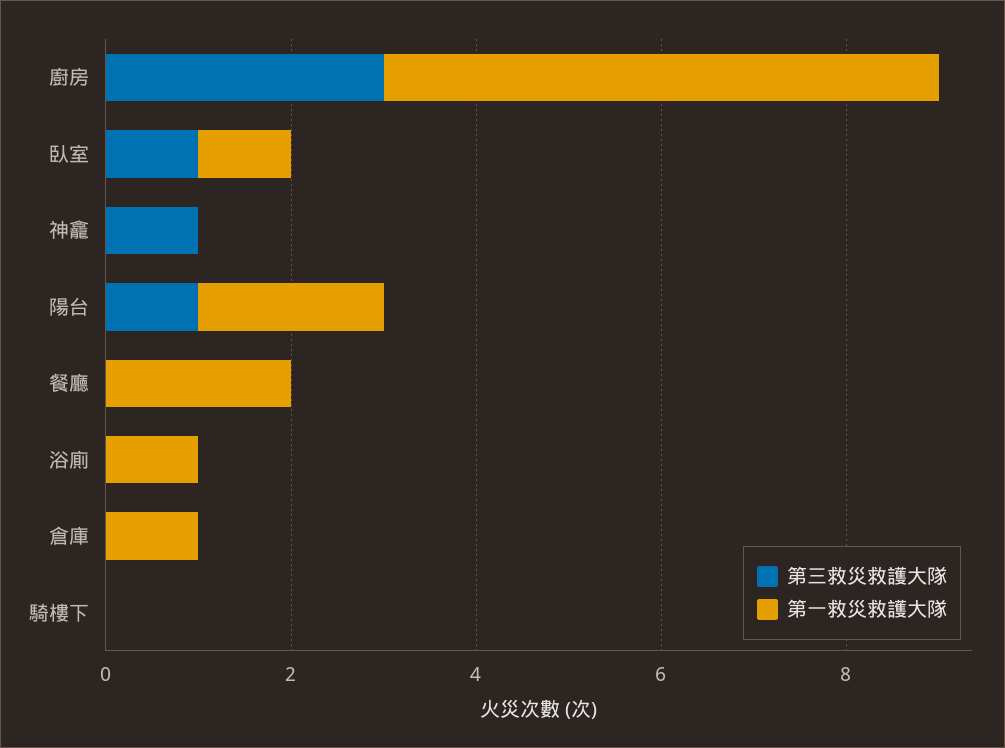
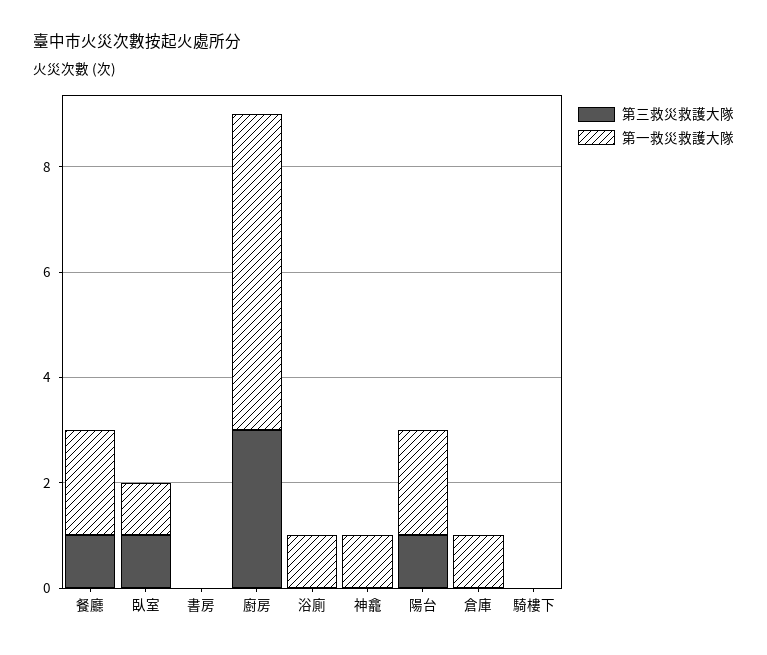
第三救災救護大隊, 神龕: 1 -> 0
第一救災救護大隊, 神龕: 0 -> 1
第三救災救護大隊, 餐廳: 0 -> 1
第三救災救護大隊, 書房: none -> 0
第一救災救護大隊, 書房: none -> 0

